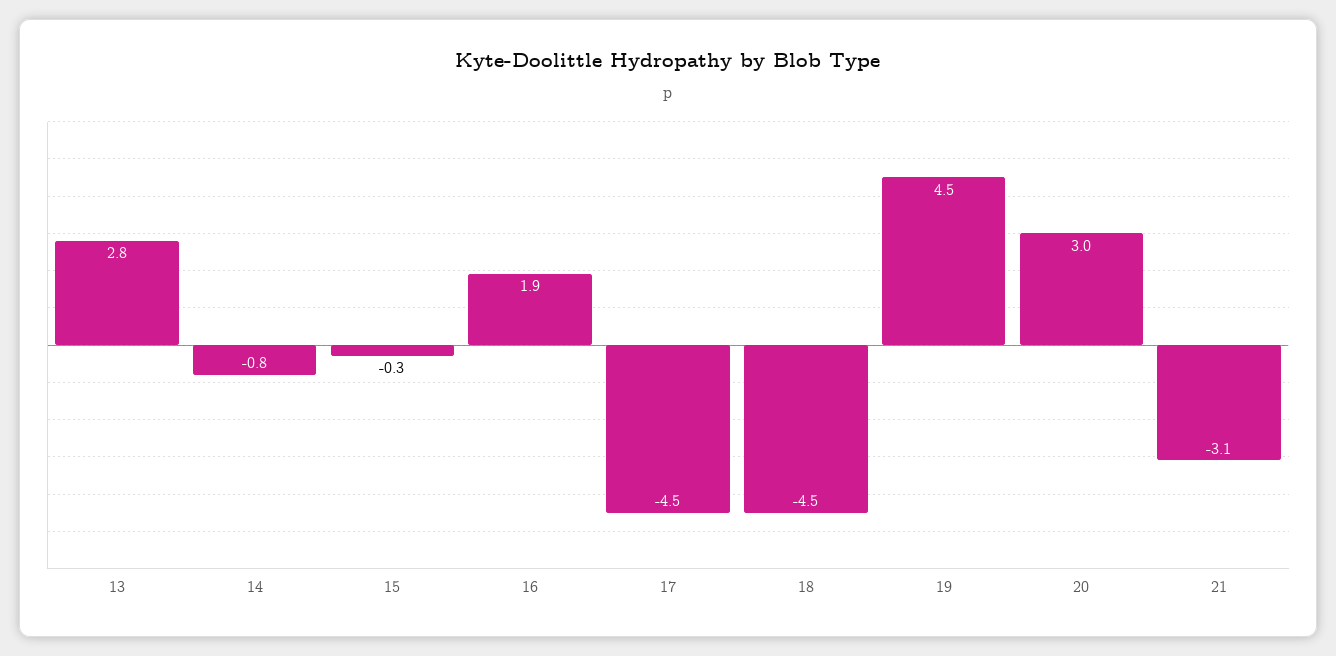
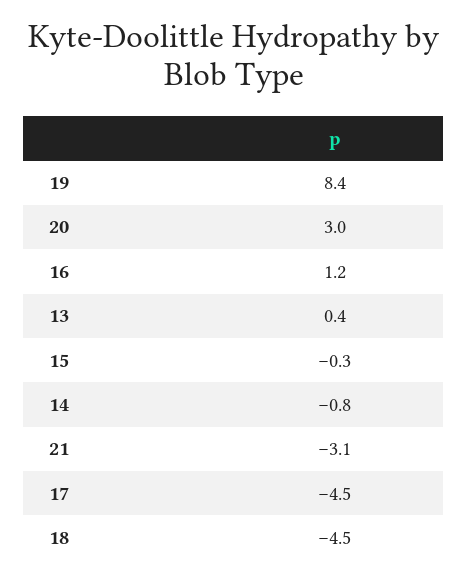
13: 2.8 -> 0.4
16: 1.9 -> 1.2
19: 4.5 -> 8.4

